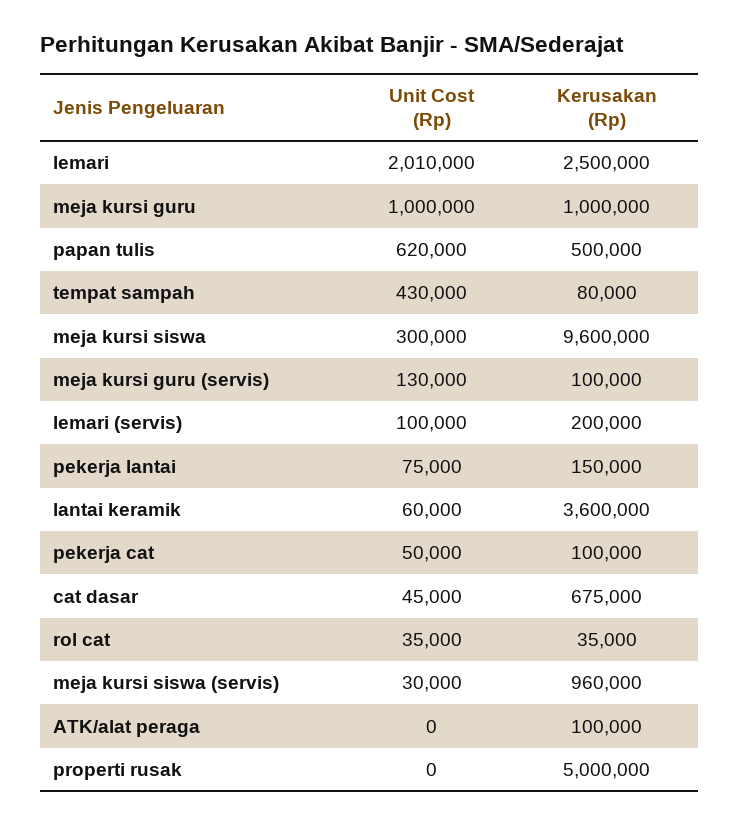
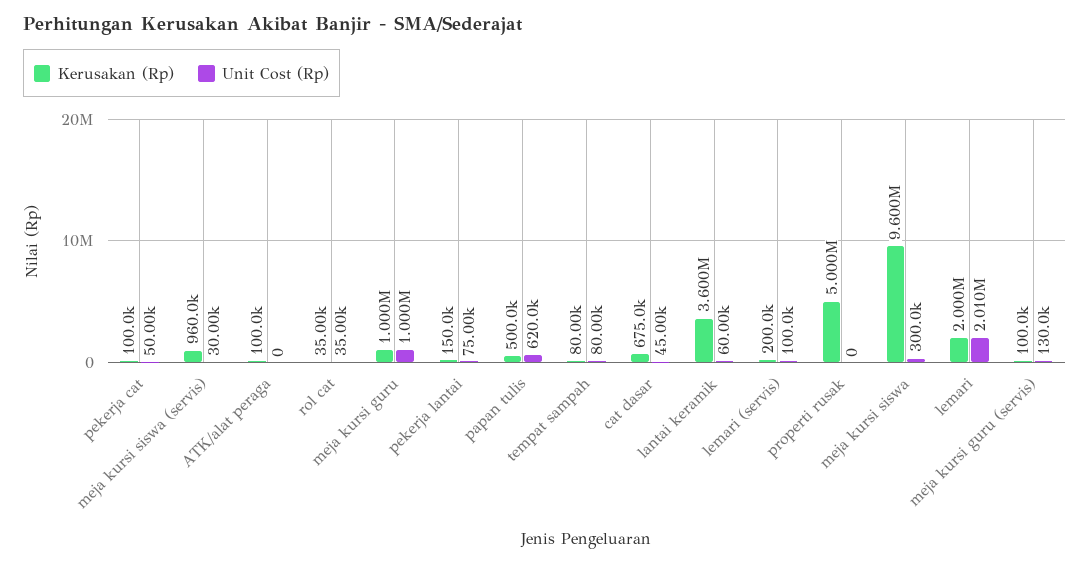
Kerusakan (Rp), lemari: 2500000 -> 2000000
Unit Cost (Rp), tempat sampah: 430000 -> 80000

